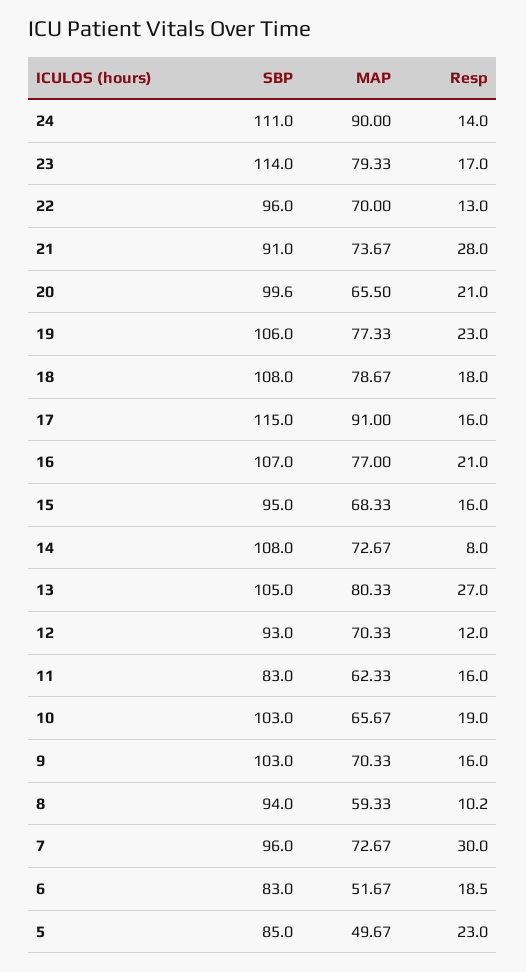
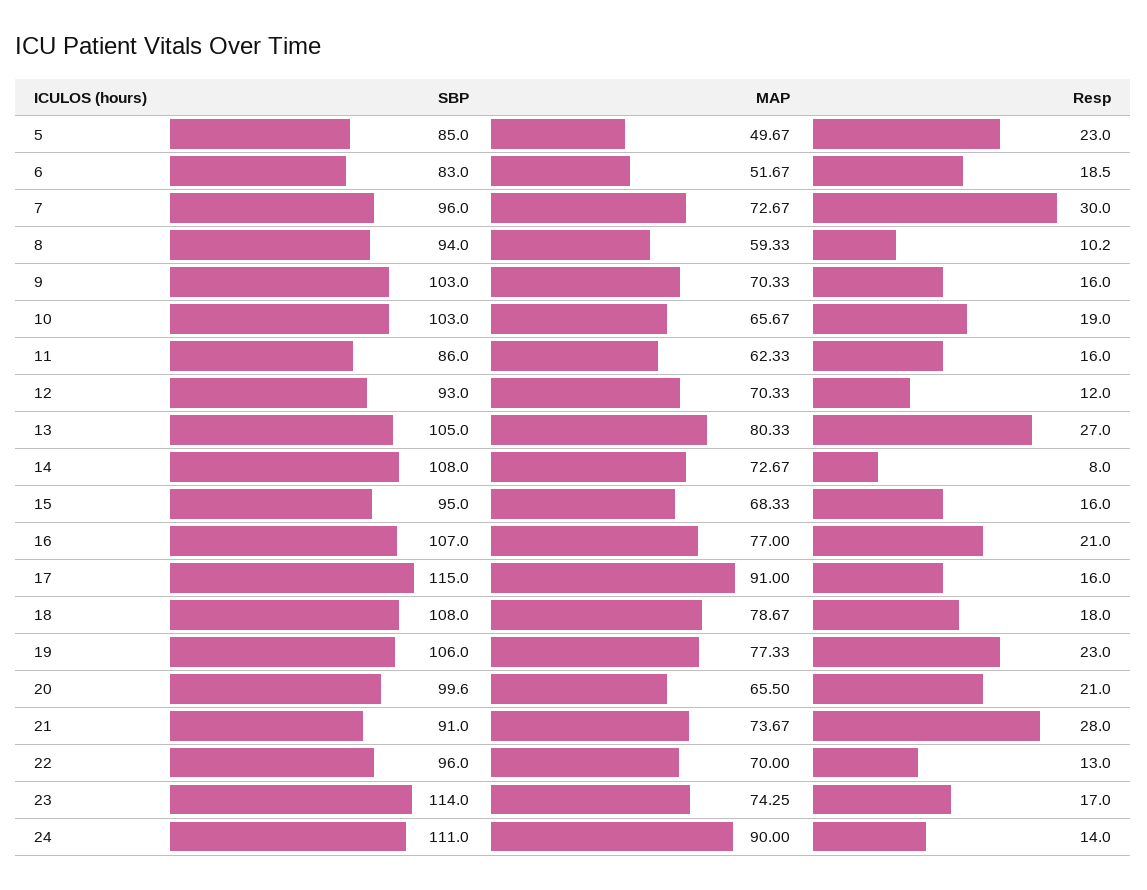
MAP, 23: 79.33 -> 74.25
SBP, 11: 83 -> 86

